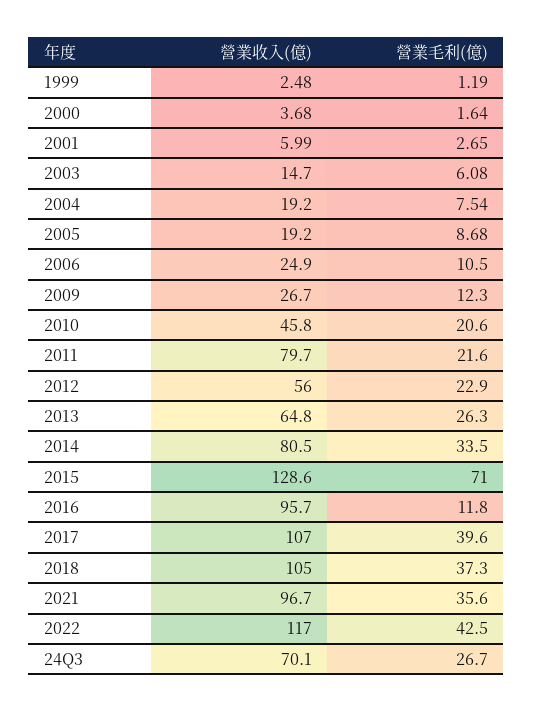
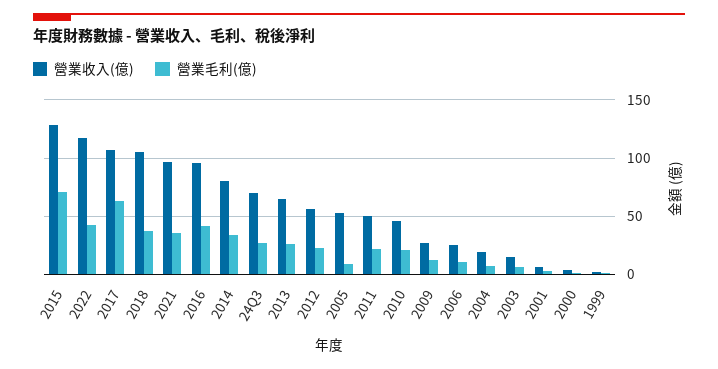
營業收入(億), 2005: 19.2 -> 50
營業收入(億), 2011: 79.7 -> 50
營業毛利(億), 2016: 11.8 -> 40
營業毛利(億), 2017: 39.6 -> 60

